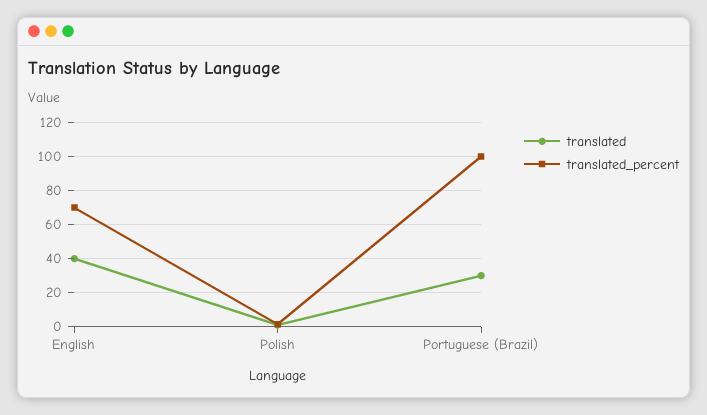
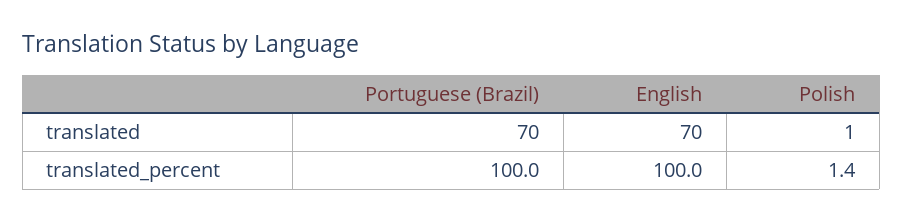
translated, English: 40 -> 70
translated_percent, English: 70 -> 100
translated, Portuguese (Brazil): 30 -> 70

